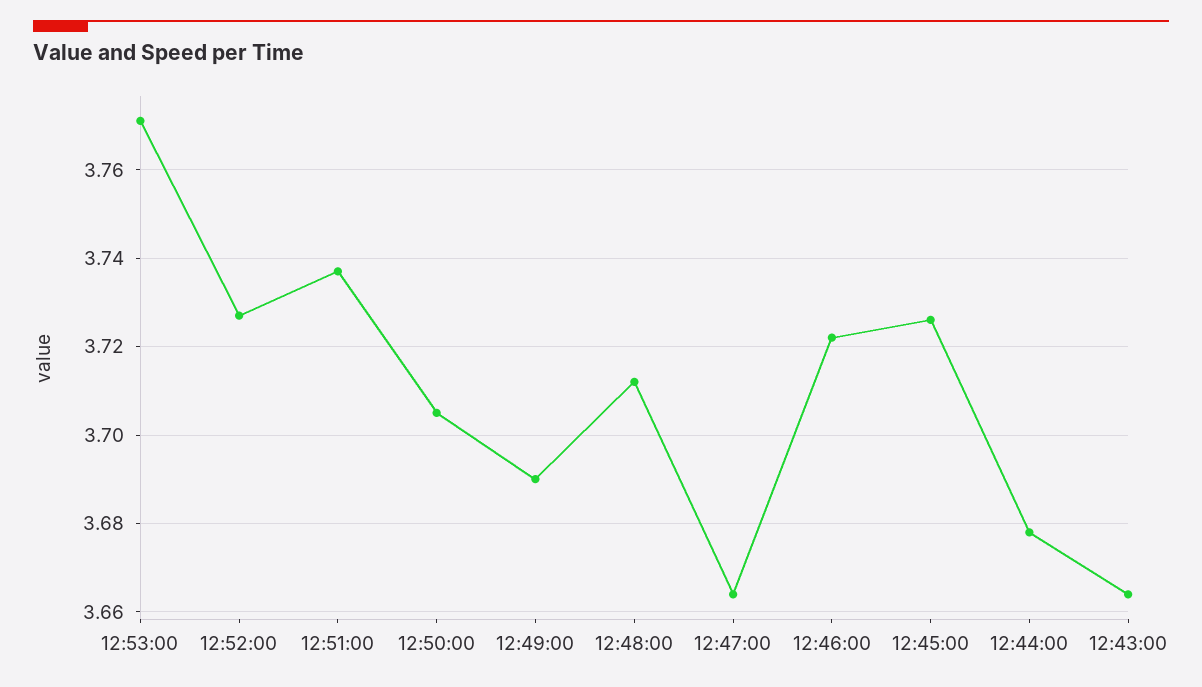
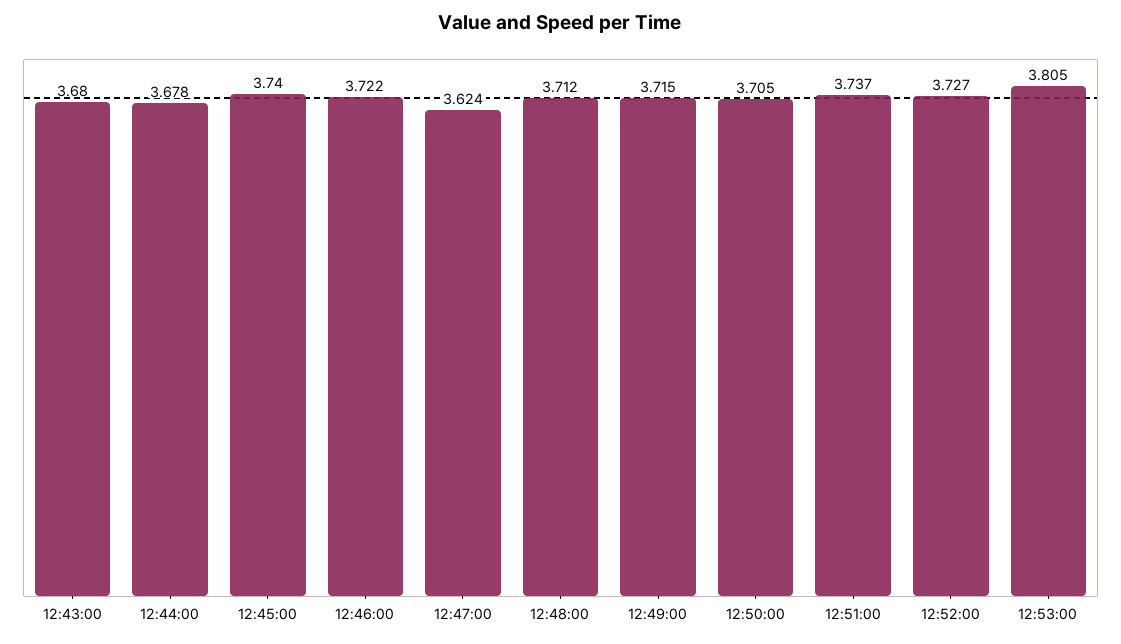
12:53:00: 3.77 -> 3.805
12:49:00: 3.69 -> 3.715
12:47:00: 3.665 -> 3.624
12:45:00: 3.725 -> 3.74
12:43:00: 3.665 -> 3.68

